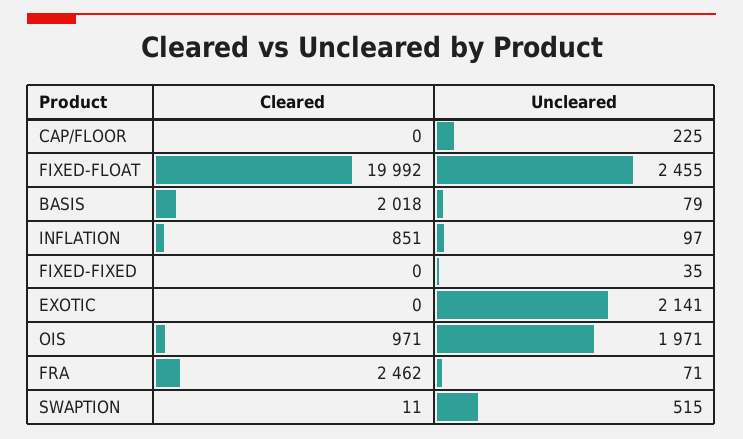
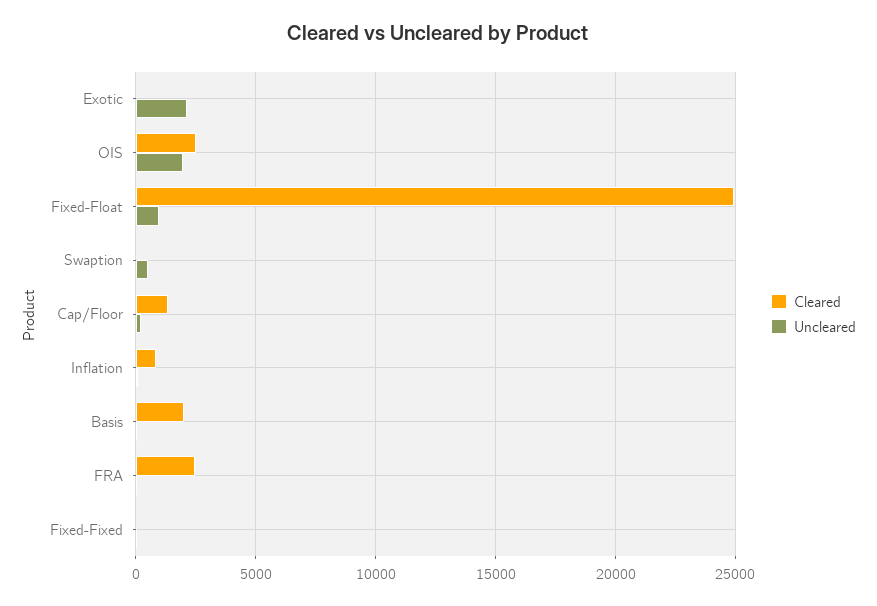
Cleared, CAP/FLOOR: 0 -> 1500
Cleared, FIXED-FLOAT: 19992 -> 25000
Uncleared, FIXED-FLOAT: 2455 -> 1000
Cleared, OIS: 971 -> 2500

